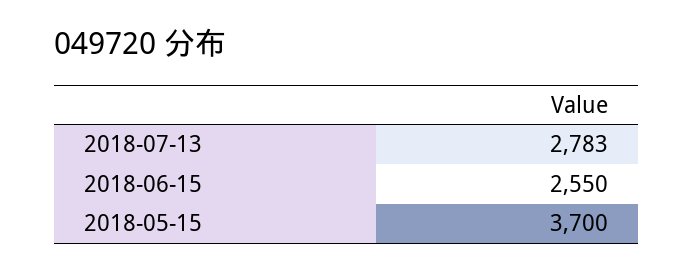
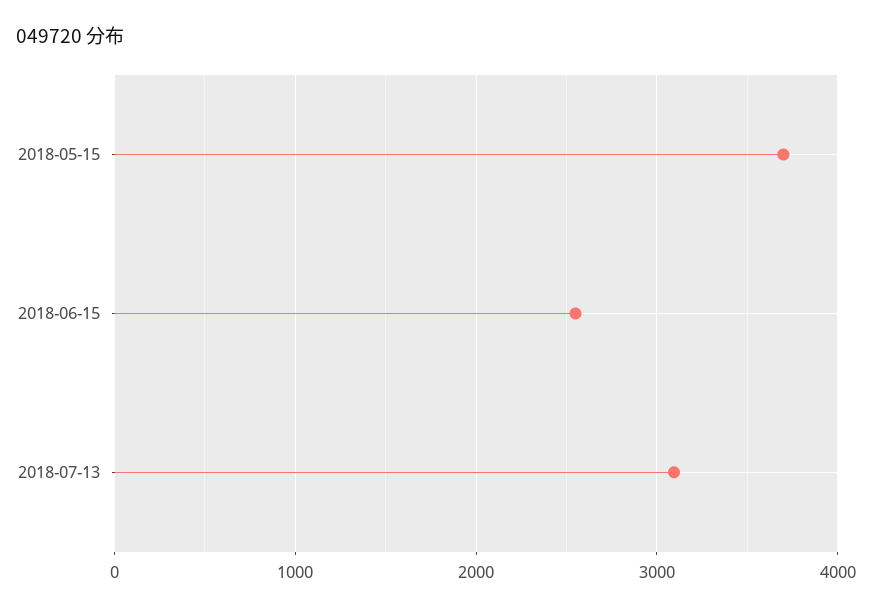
2018-07-13: 2783 -> 3100

